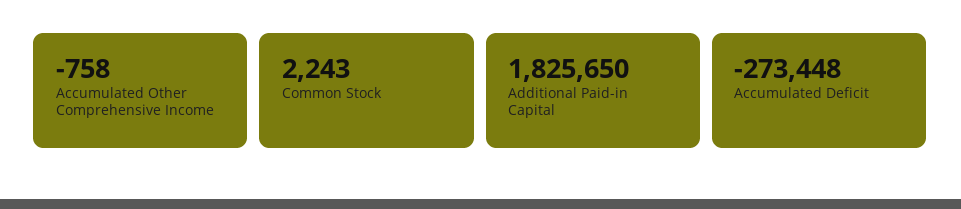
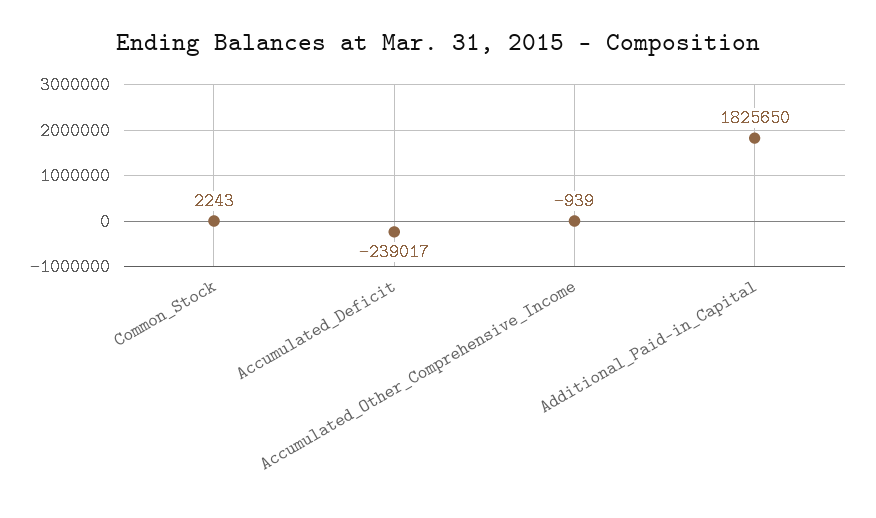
Accumulated Other Comprehensive Income: -758 -> -939
Accumulated Deficit: -273448 -> -239017

